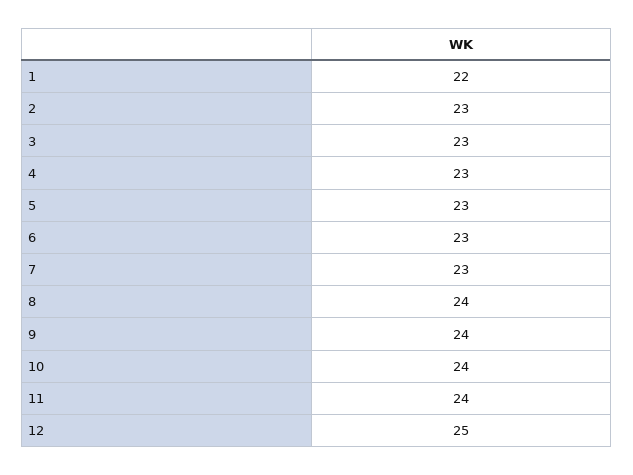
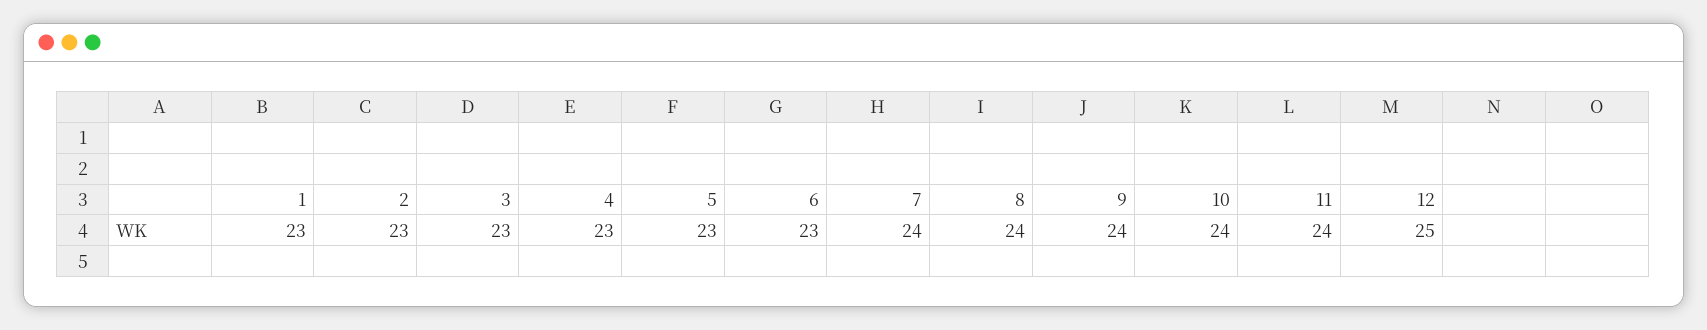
1: 22 -> 23
7: 23 -> 24

